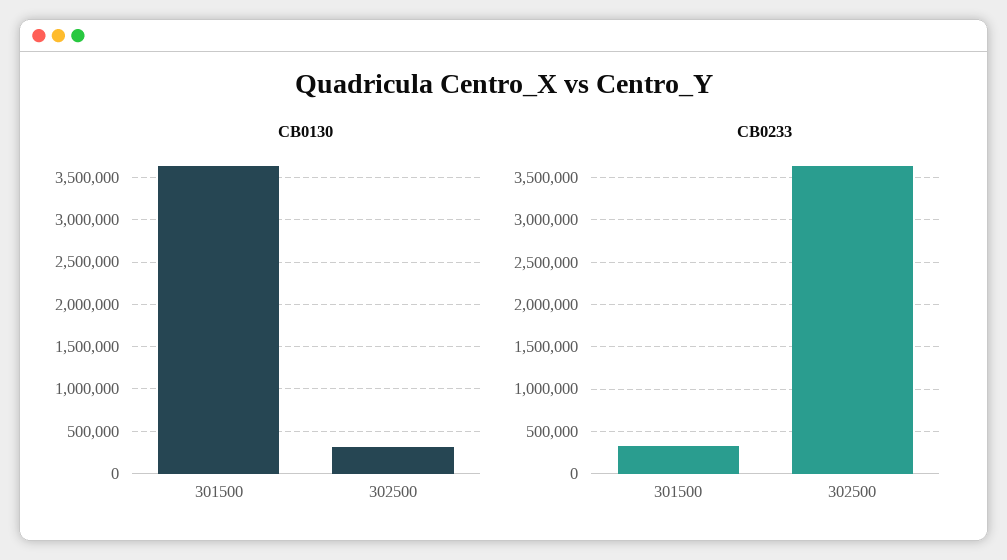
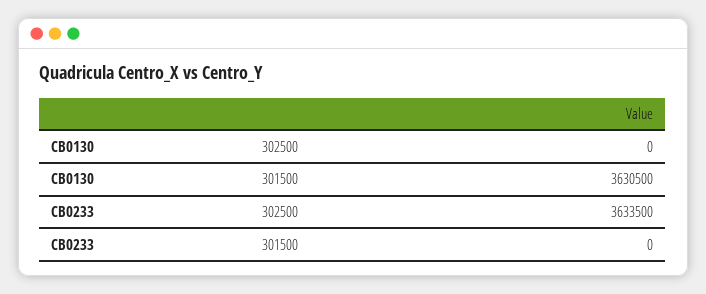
CB0130, 302500: 300000 -> 0
CB0233, 301500: 300000 -> 0

